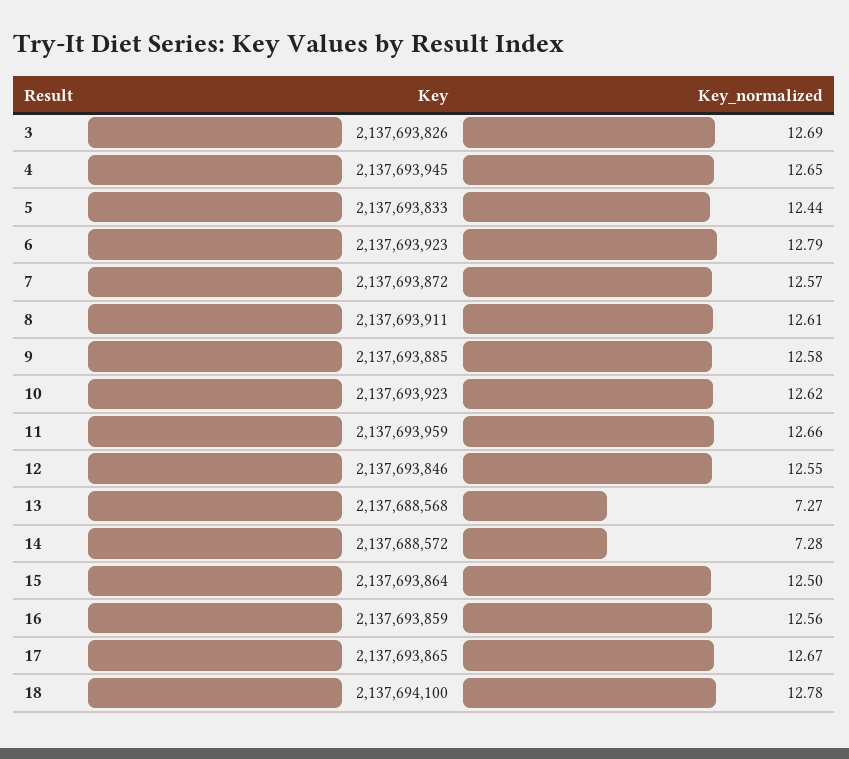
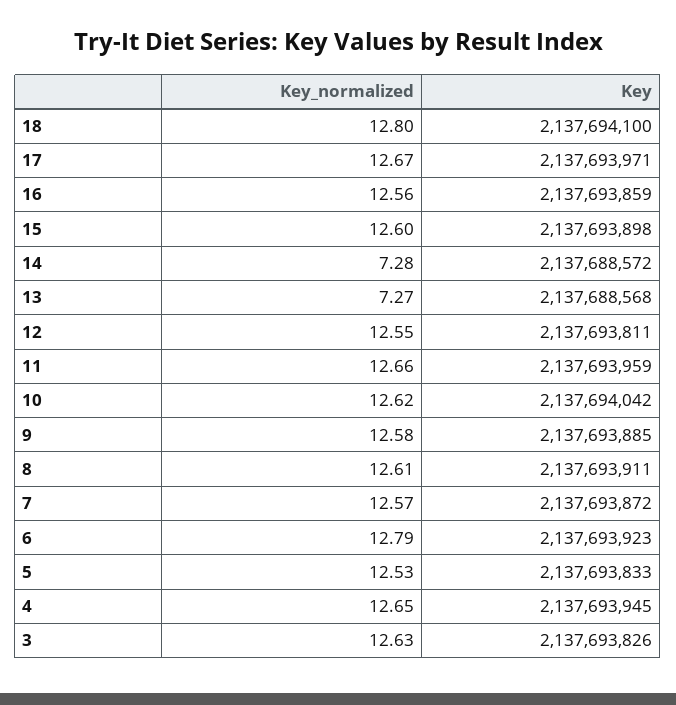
Key_normalized, 3: 12.69 -> 12.63
Key_normalized, 5: 12.44 -> 12.53
Key, 10: 2137693923 -> 2137694042
Key, 12: 2137693846 -> 2137693811
Key, 15: 2137693864 -> 2137693898
Key_normalized, 15: 12.5 -> 12.6
Key, 17: 2137693865 -> 2137693971
Key_normalized, 18: 12.78 -> 12.8

